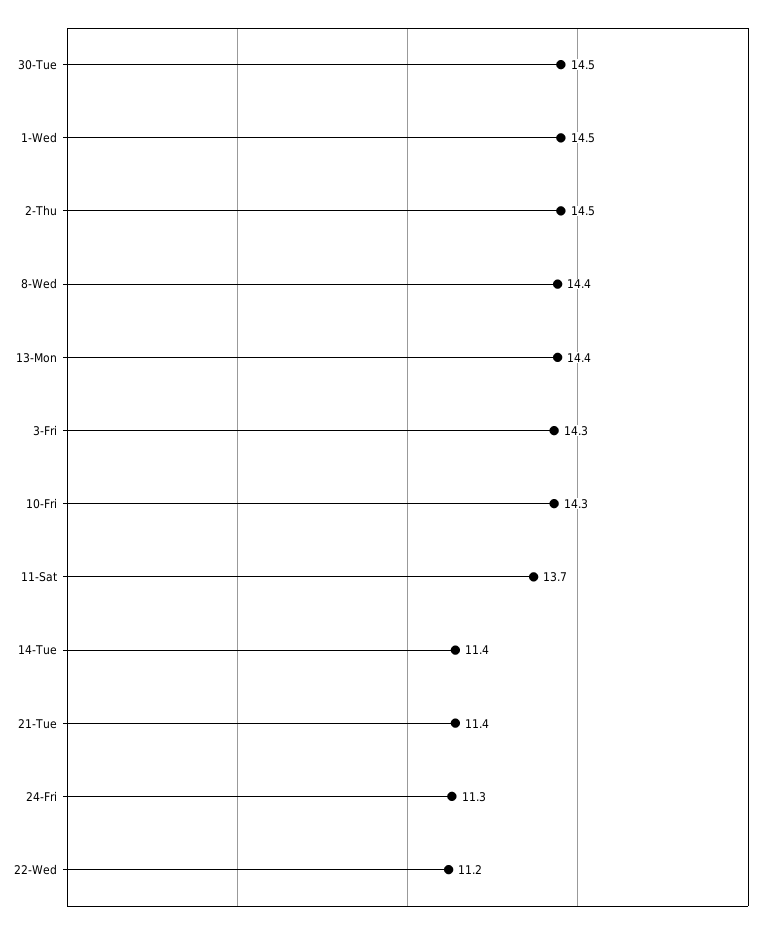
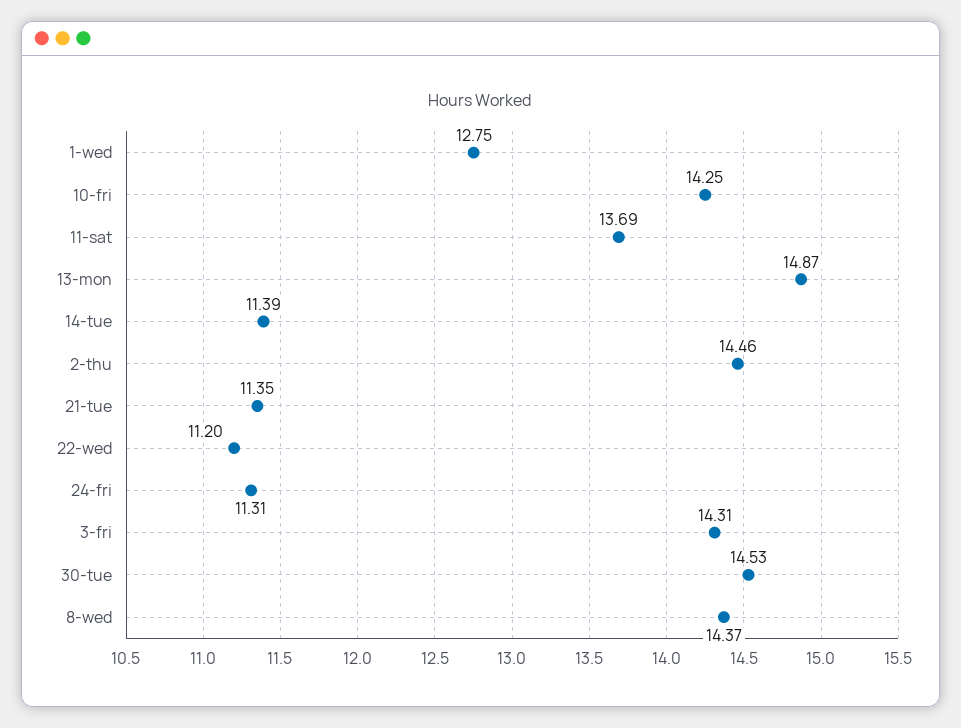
1-Wed: 14.5 -> 12.75
13-Mon: 14.4 -> 14.87

